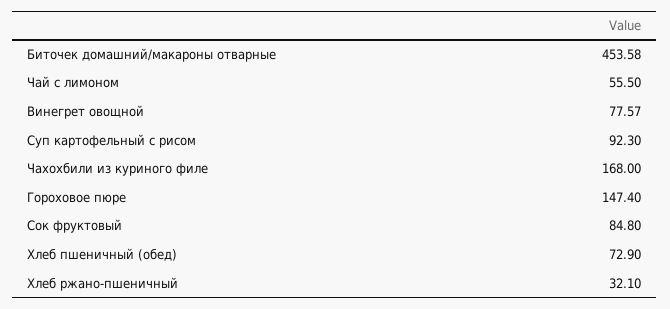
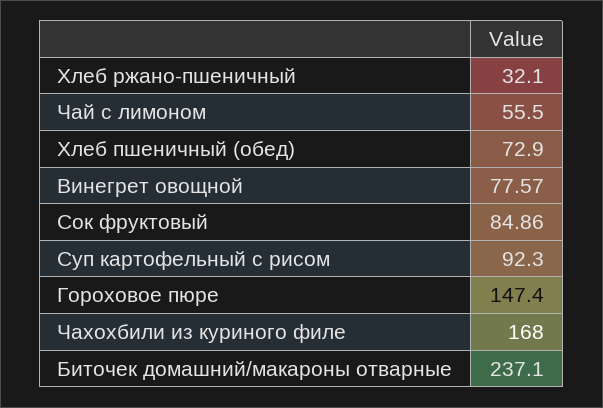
Биточек домашний/макароны отварные: 453.58 -> 237.1
Сок фруктовый: 84.8 -> 84.86

